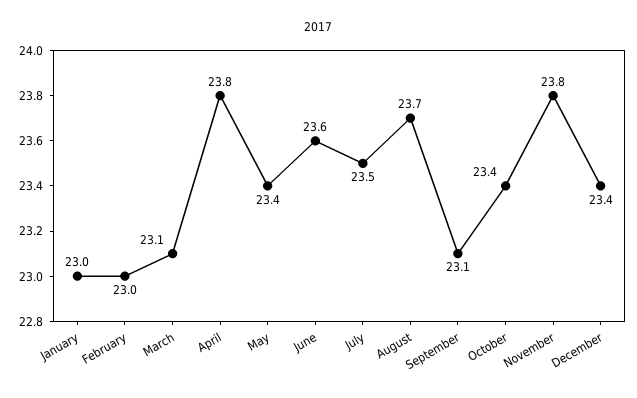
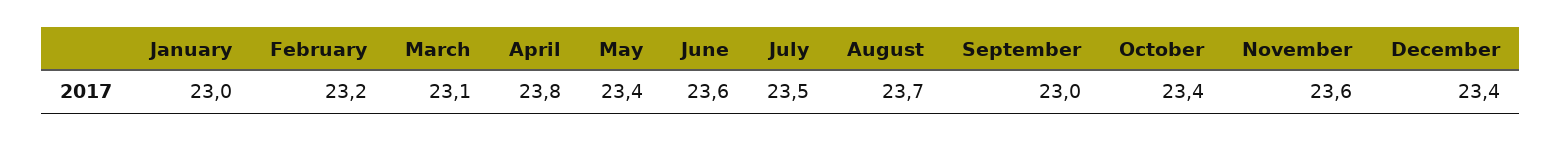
February: 23 -> 23.2
September: 23.1 -> 23
November: 23.8 -> 23.6

